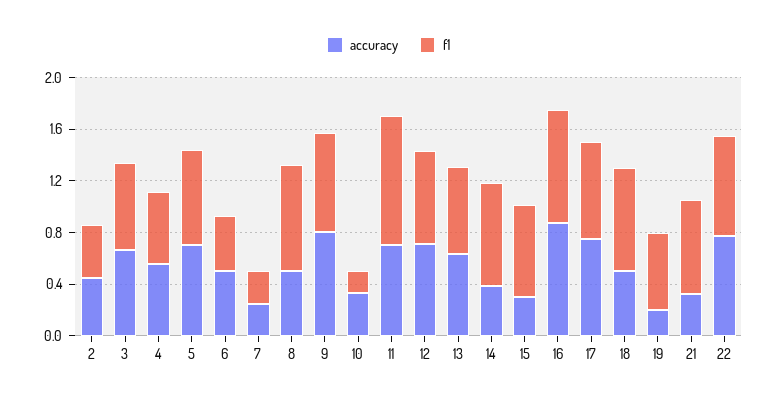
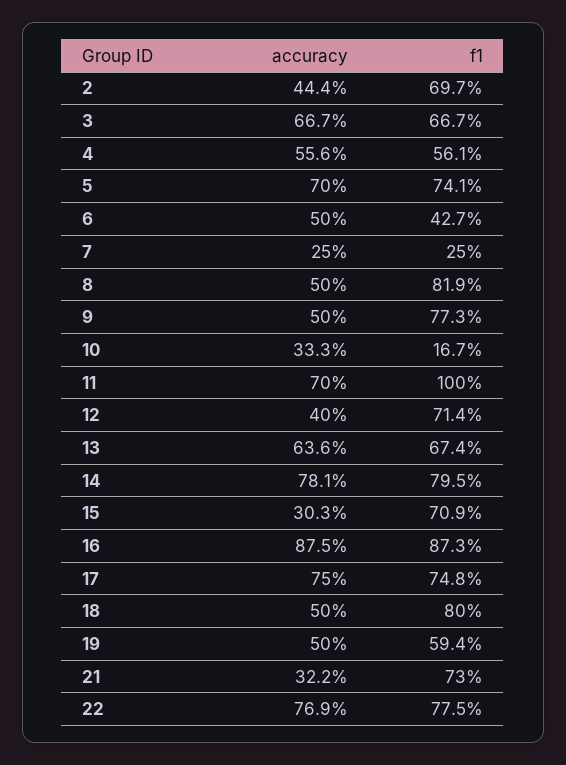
f1, 2: 0.4 -> 0.697
accuracy, 9: 0.8 -> 0.5
accuracy, 12: 0.7 -> 0.4
accuracy, 14: 0.4 -> 0.781
accuracy, 19: 0.2 -> 0.5

